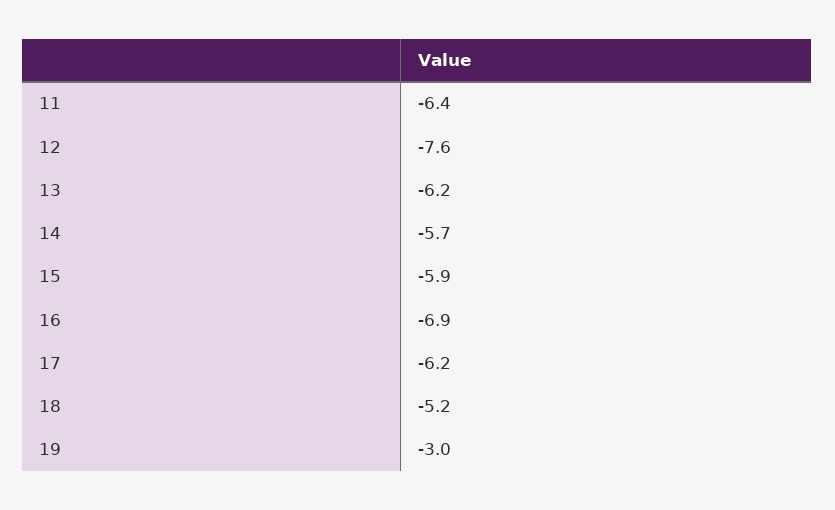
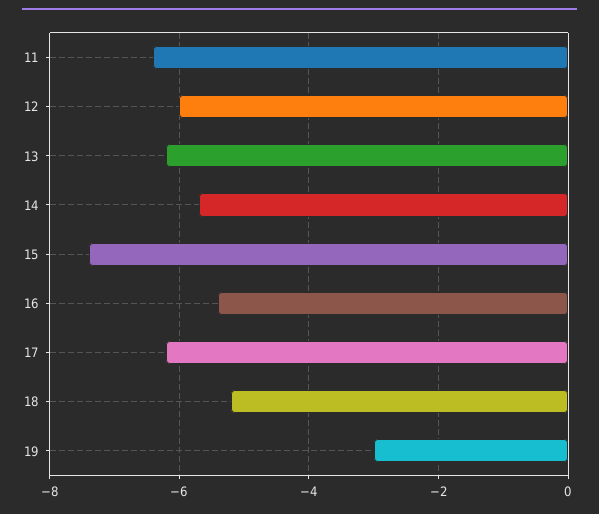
12: -7.6 -> -6
15: -5.9 -> -7.5
16: -6.9 -> -5.5

